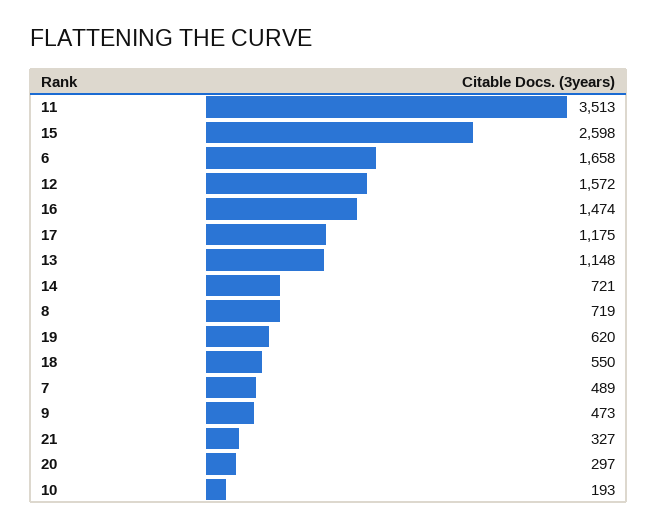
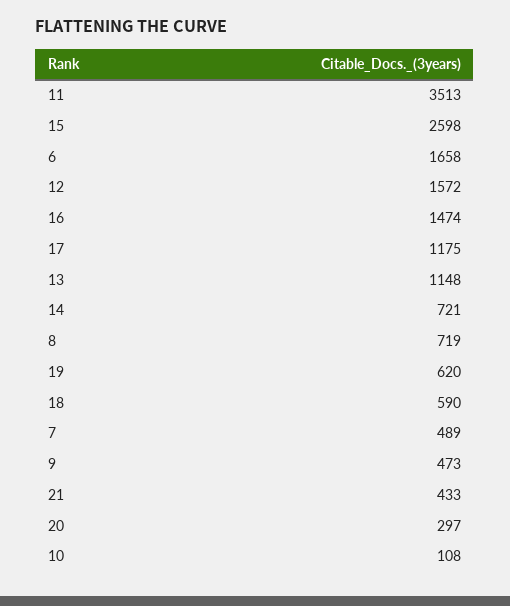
18: 550 -> 590
21: 327 -> 433
10: 193 -> 108

